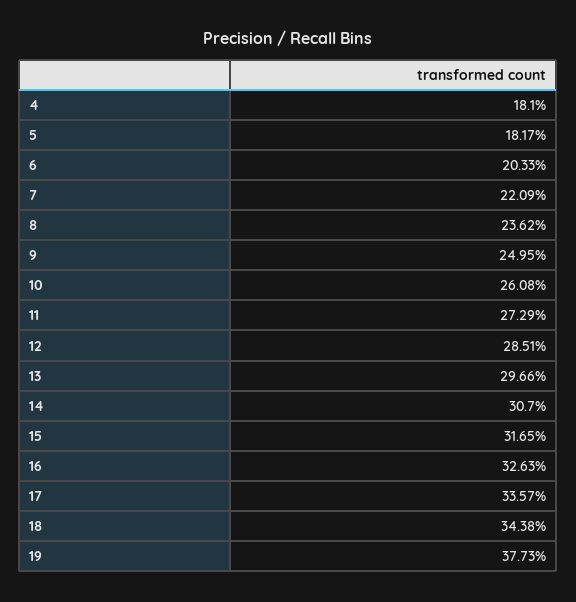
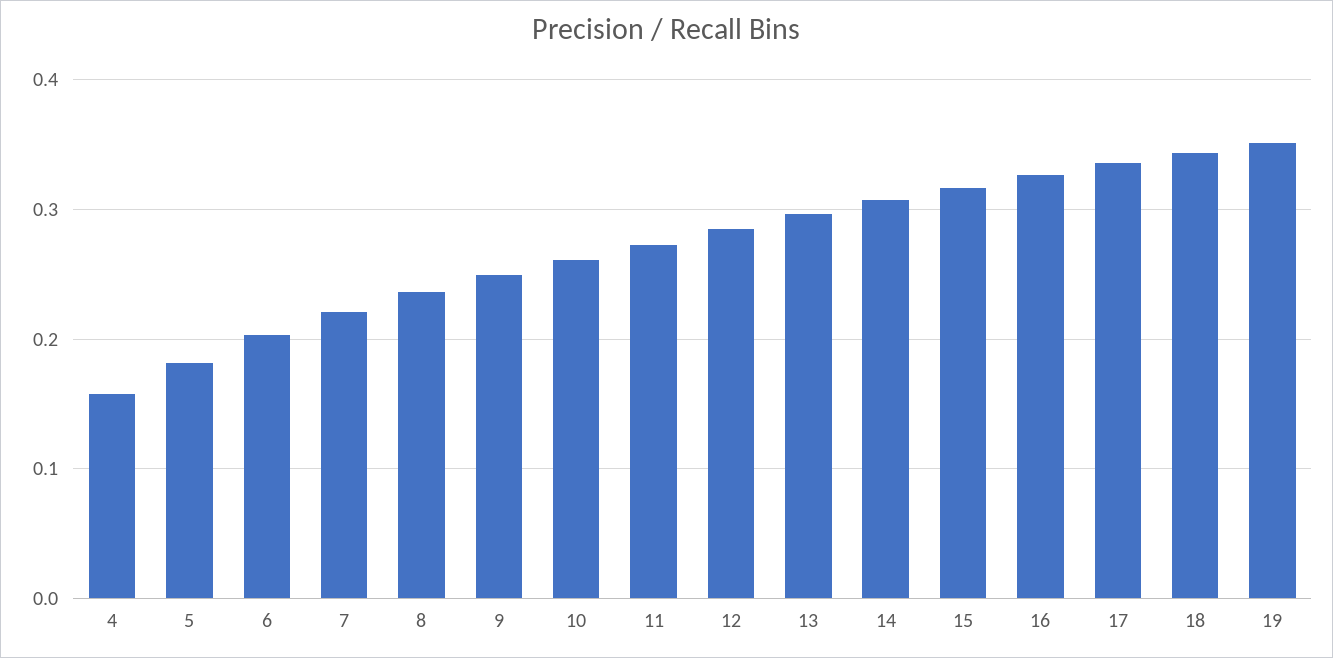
4: 0.181 -> 0.16
19: 0.3773 -> 0.35

